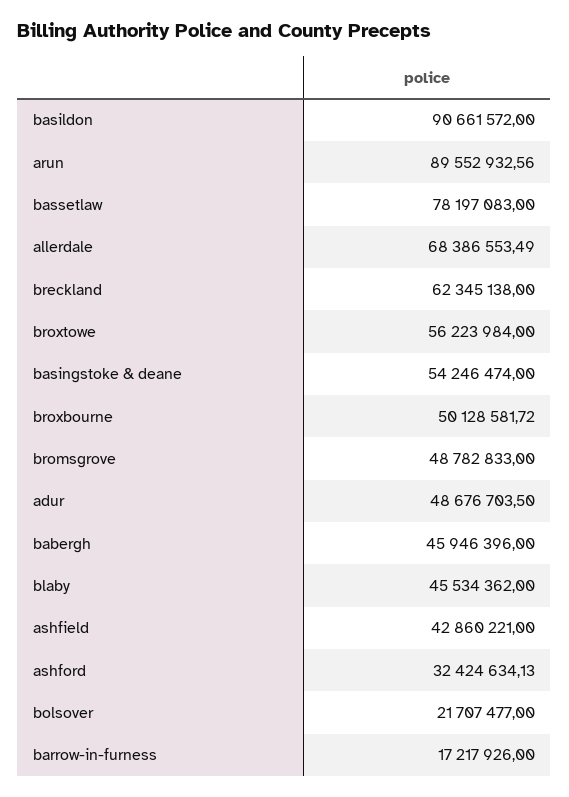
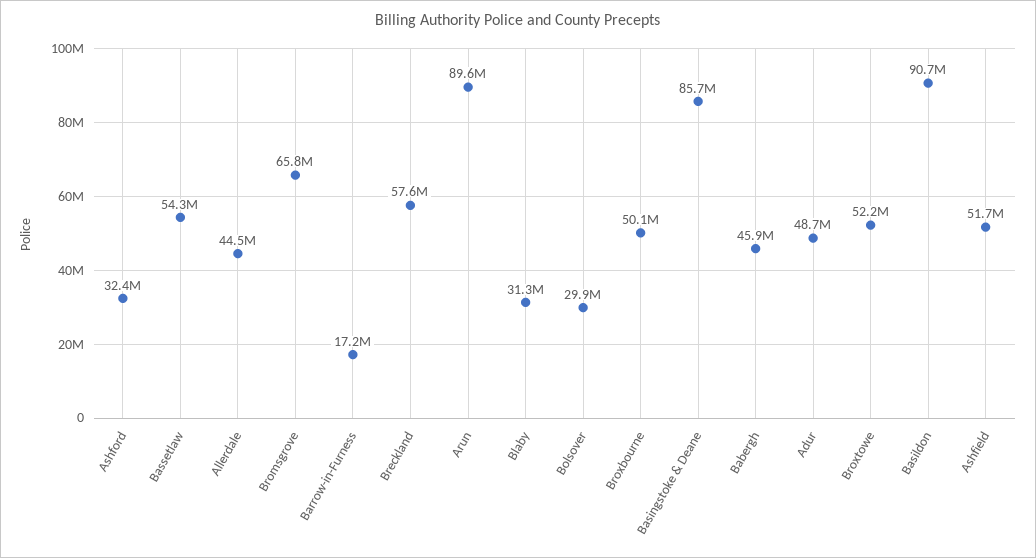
bassetlaw: 78197083 -> 54300000
allerdale: 68386553.49 -> 44500000
breckland: 62345138 -> 57600000
broxtowe: 56223984 -> 52200000
basingstoke & deane: 54246474 -> 85700000
bromsgrove: 48782833 -> 65800000
blaby: 45534362 -> 31300000
ashfield: 42860221 -> 51700000
bolsover: 21707477 -> 29900000

